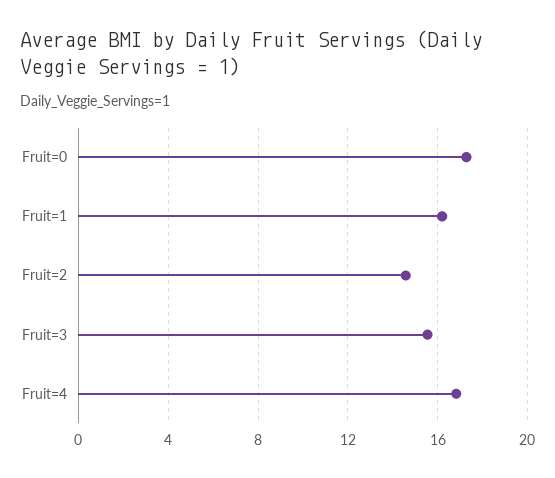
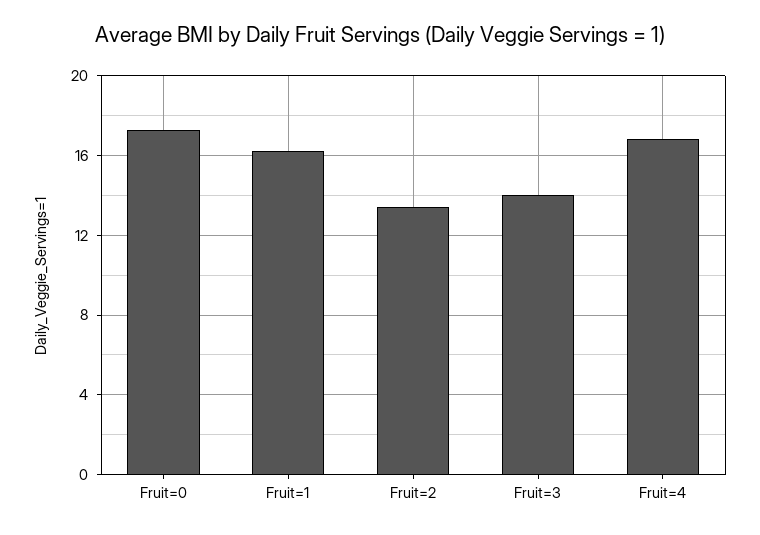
Fruit=2: 14.5 -> 13.5
Fruit=3: 15.5 -> 14

